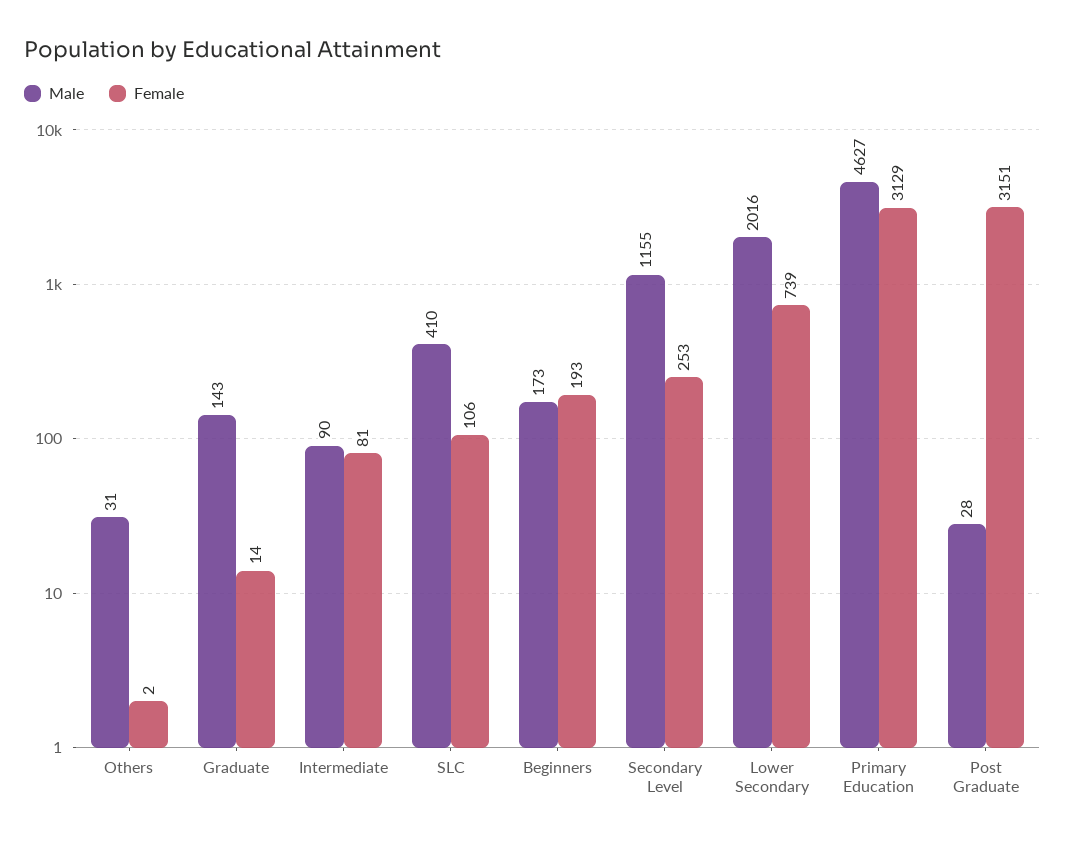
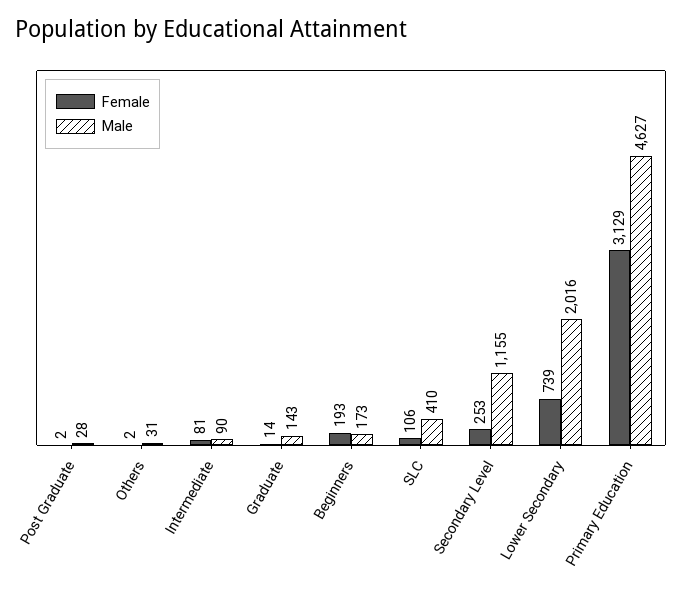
Female, Post Graduate: 3151 -> 2

